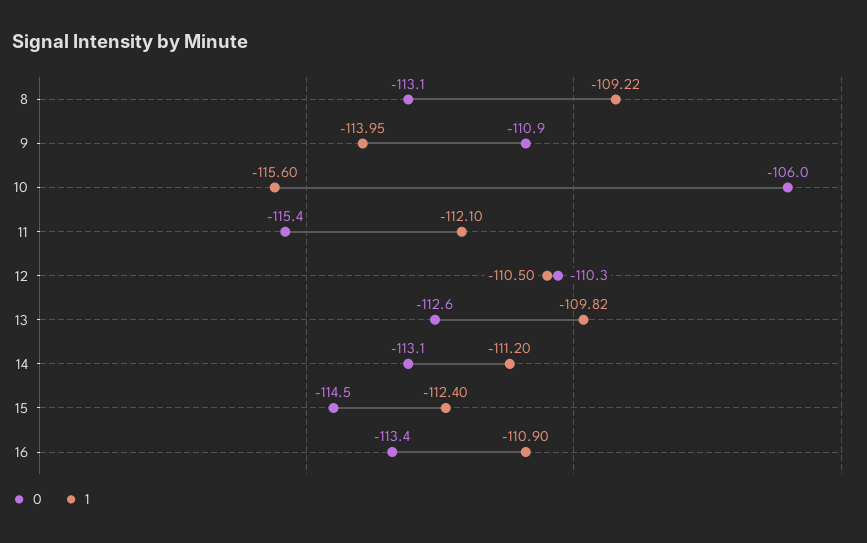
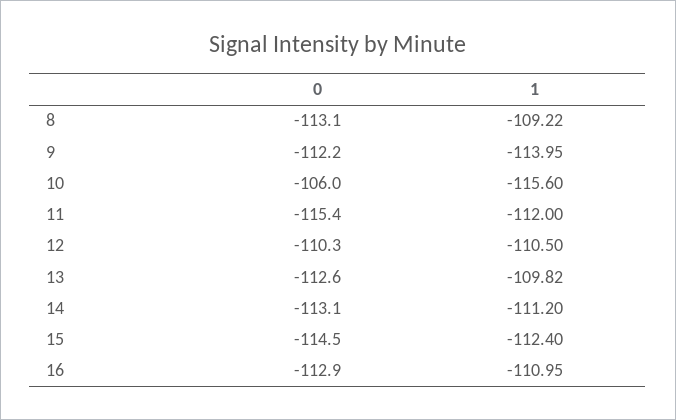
0, 9: -110.9 -> -112.2
1, 11: -112.1 -> -112
0, 16: -113.4 -> -112.9
1, 16: -110.9 -> -110.95

